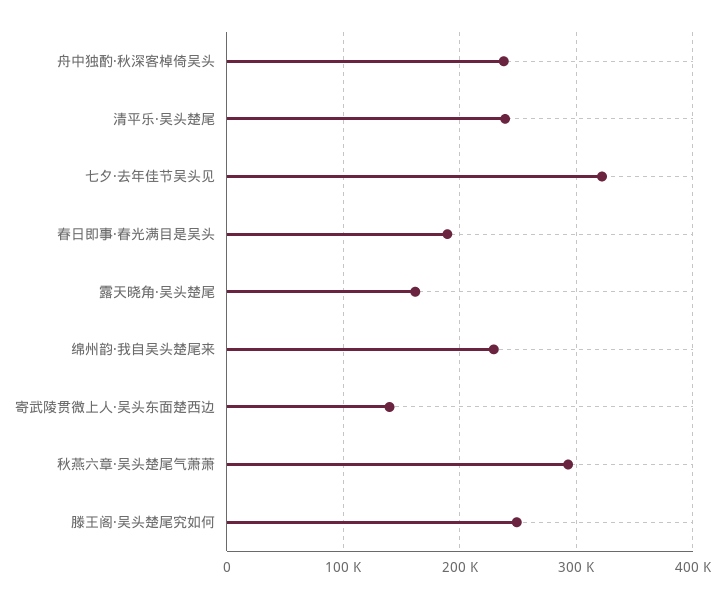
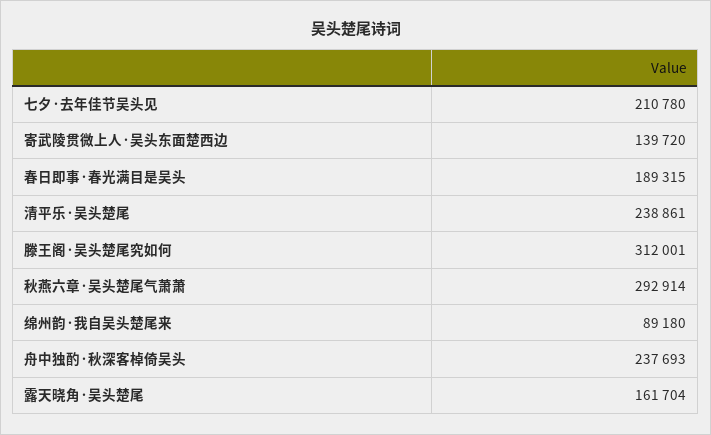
七夕·去年佳节吴头见: 320000 -> 210780
绵州韵·我自吴头楚尾来: 230000 -> 89180
滕王阁·吴头楚尾究如何: 250000 -> 312001

